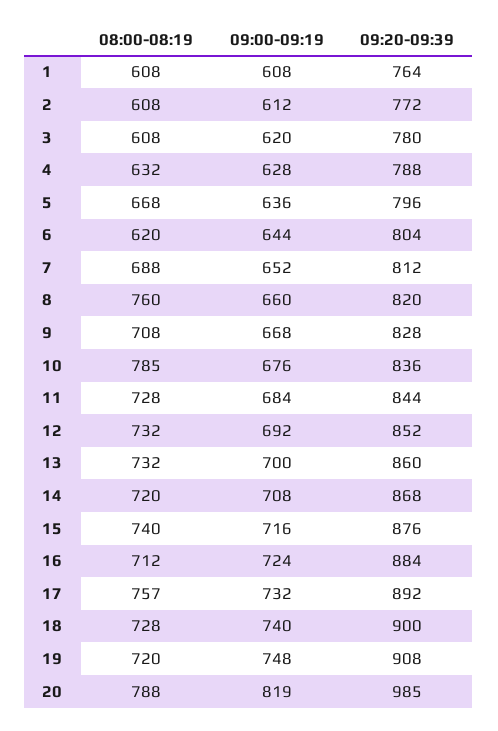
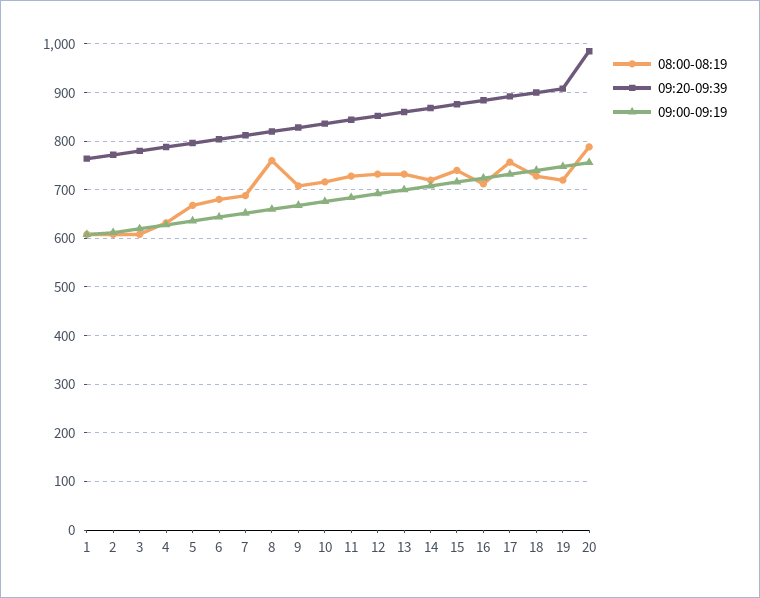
08:00-08:19, 6: 620 -> 680
08:00-08:19, 10: 785 -> 720
09:00-09:19, 20: 819 -> 760

